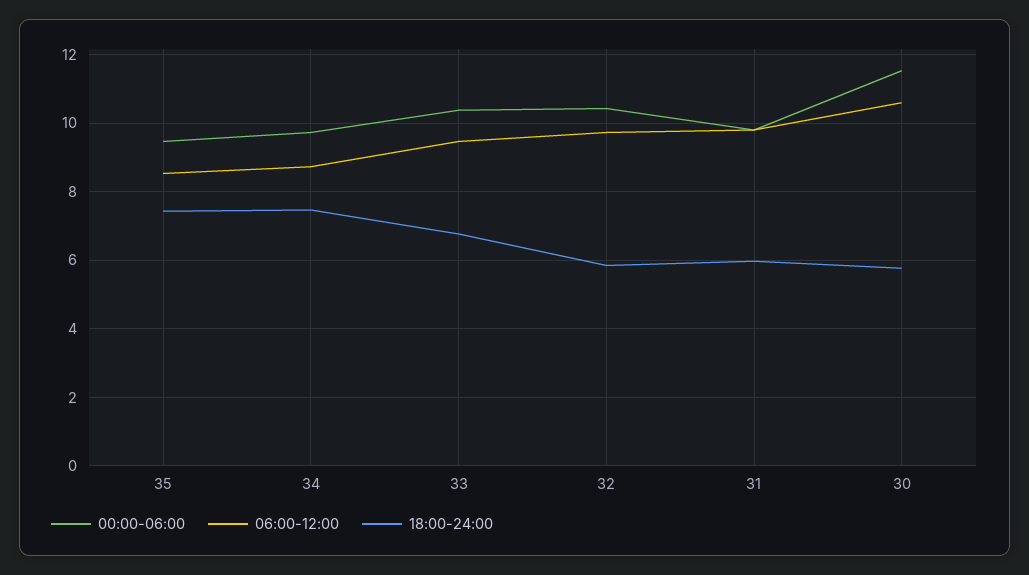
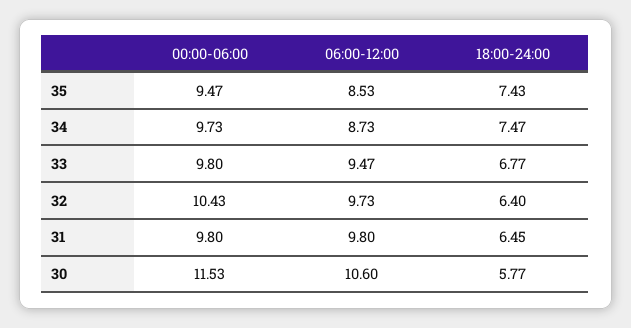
00:00-06:00, 33: 10.4 -> 9.8
18:00-24:00, 32: 5.8 -> 6.4
18:00-24:00, 31: 6 -> 6.45

